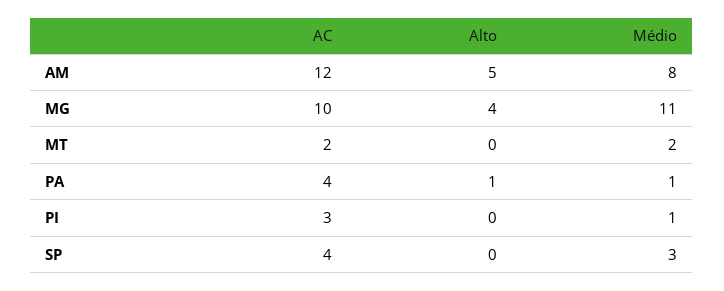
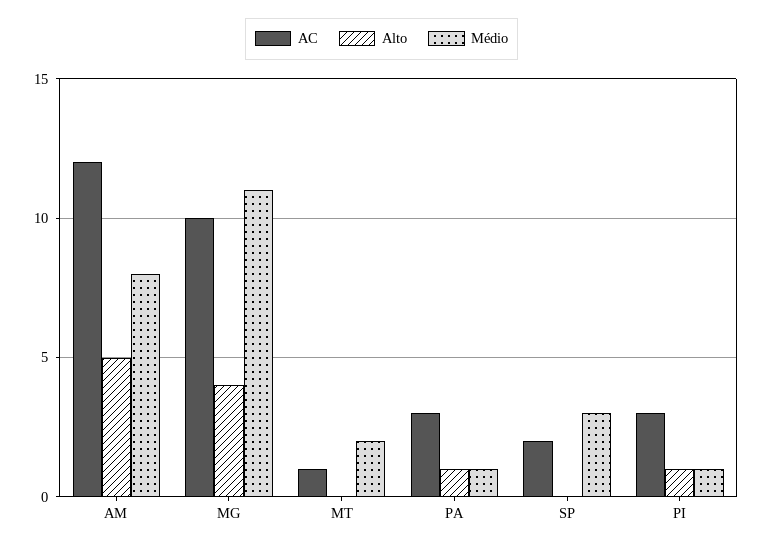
AC, MT: 2 -> 1
AC, PA: 4 -> 3
Alto, PI: 0 -> 1
AC, SP: 4 -> 2

